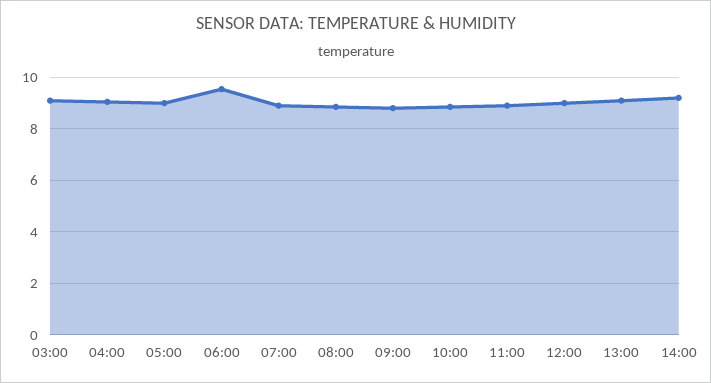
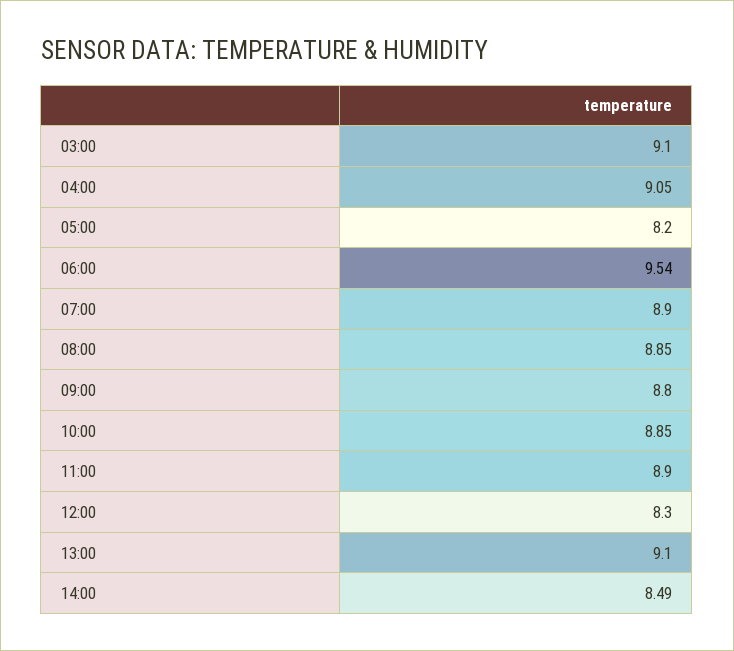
05:00: 9 -> 8.2
12:00: 9 -> 8.3
14:00: 9.25 -> 8.49

